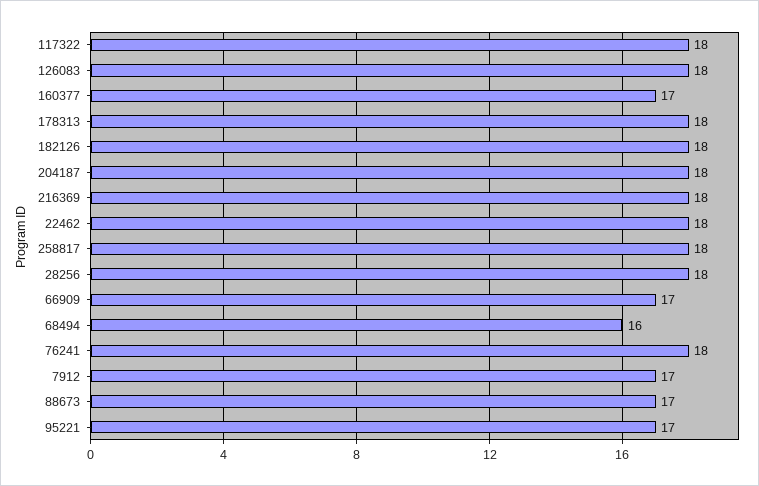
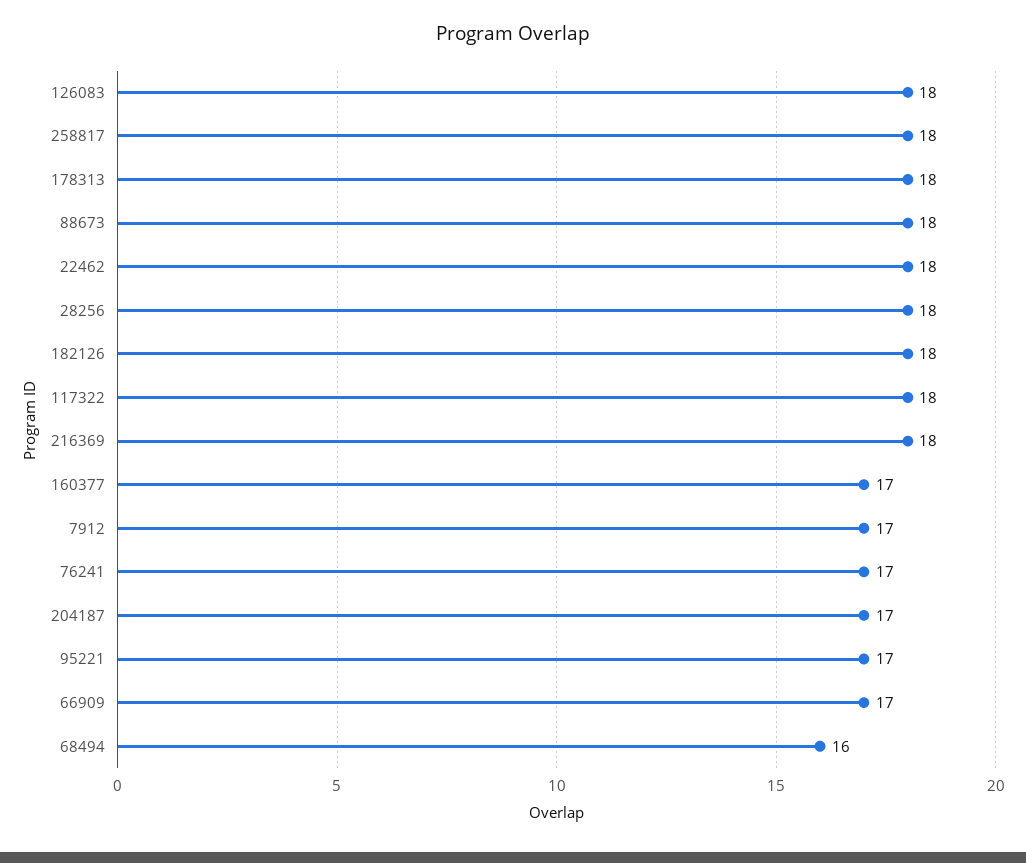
204187: 18 -> 17
76241: 18 -> 17
88673: 17 -> 18

